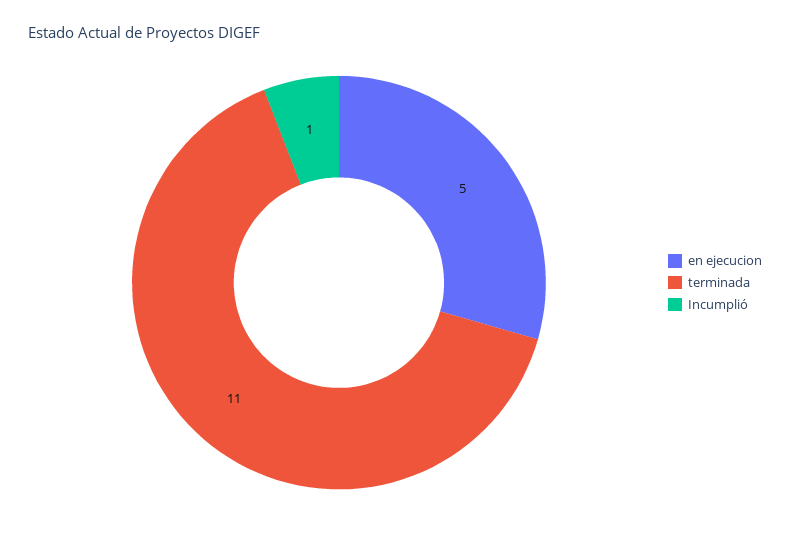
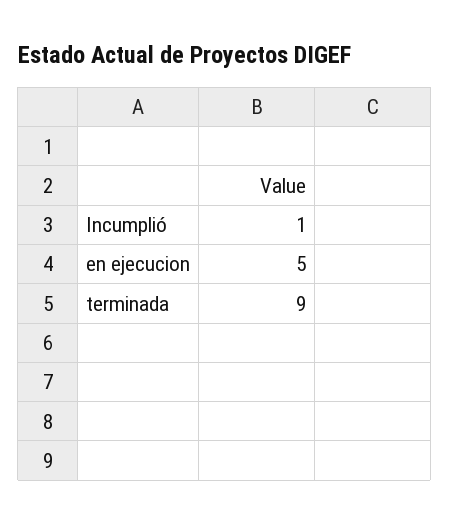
terminada: 11 -> 9

